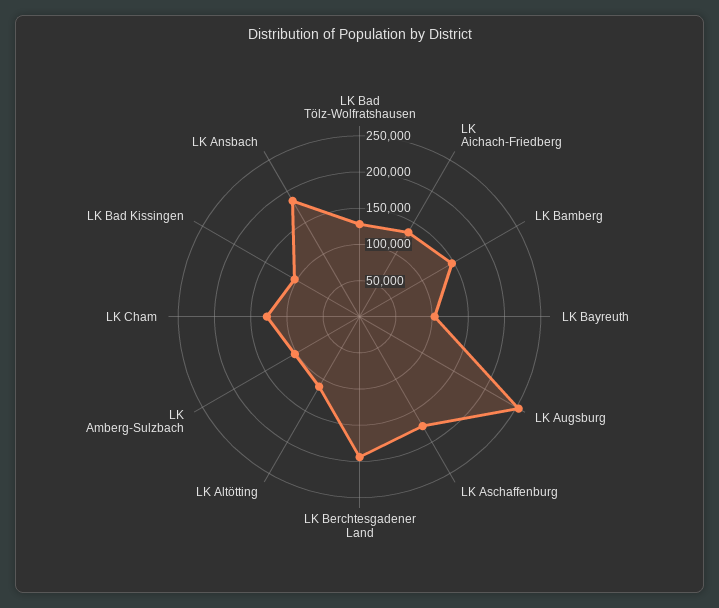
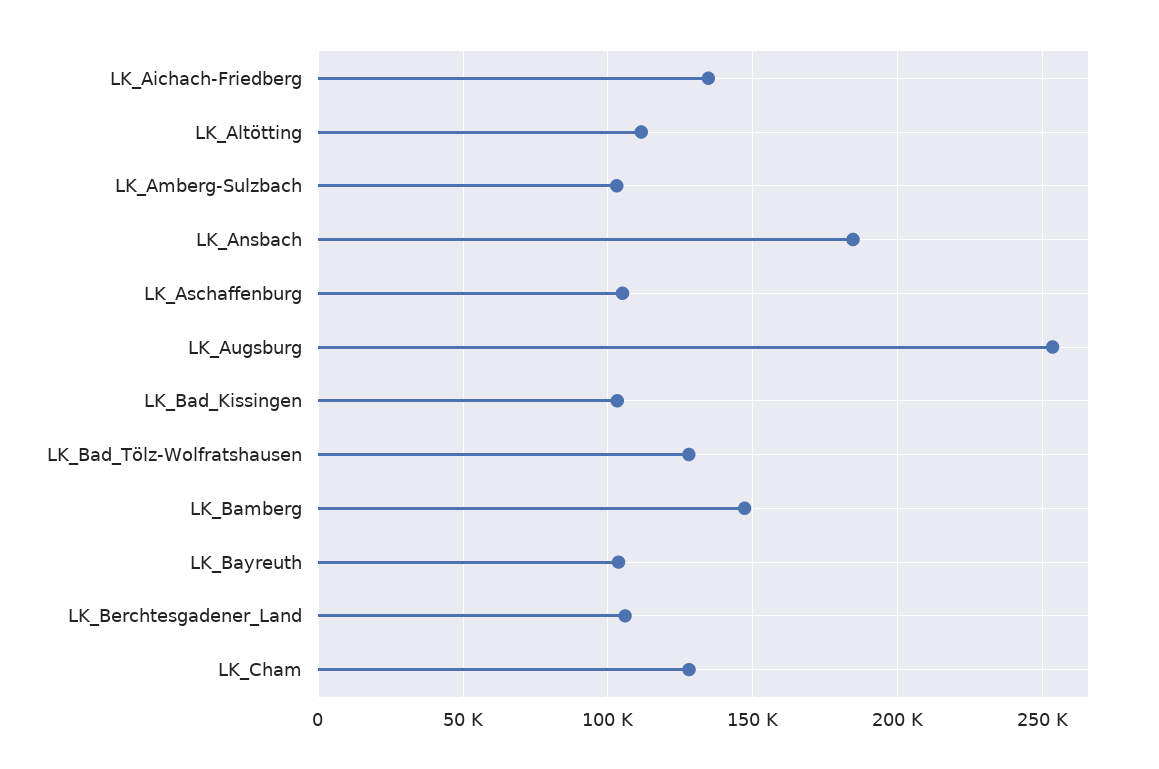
LK Aschaffenburg: 175000 -> 105000
LK Berchtesgadener Land: 200000 -> 105000

